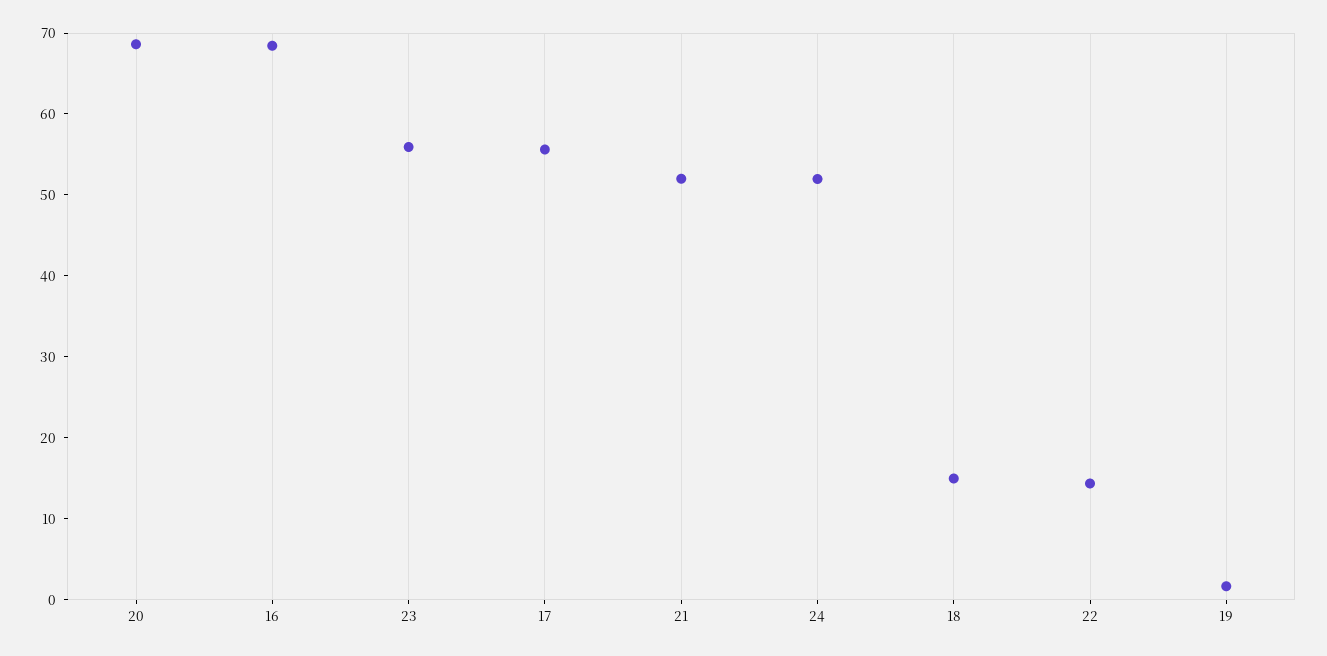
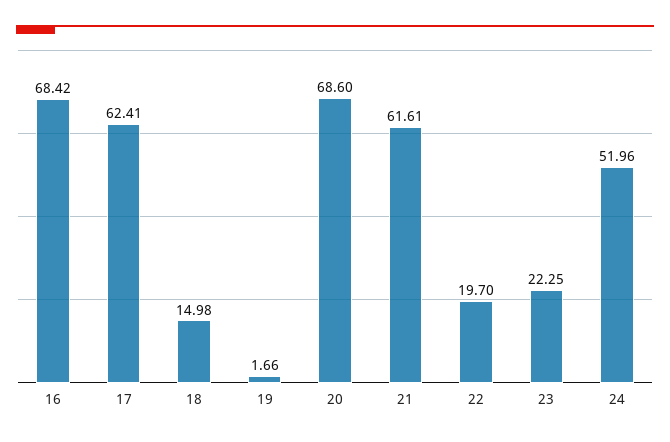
23: 56 -> 22.25
17: 56 -> 62.41
21: 52 -> 61.61
22: 14 -> 19.7

